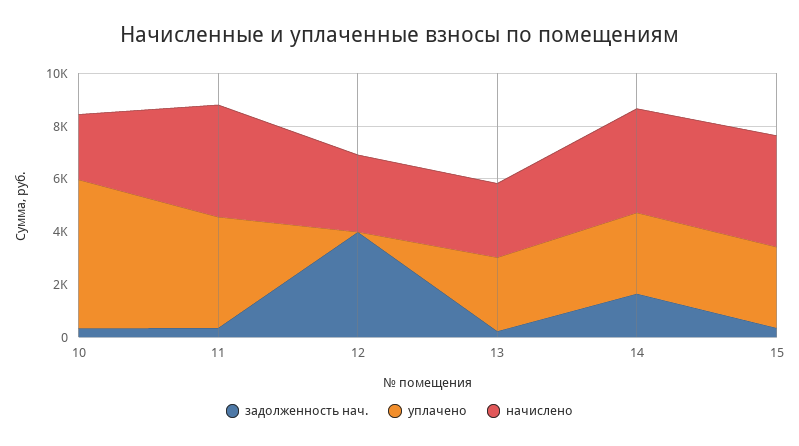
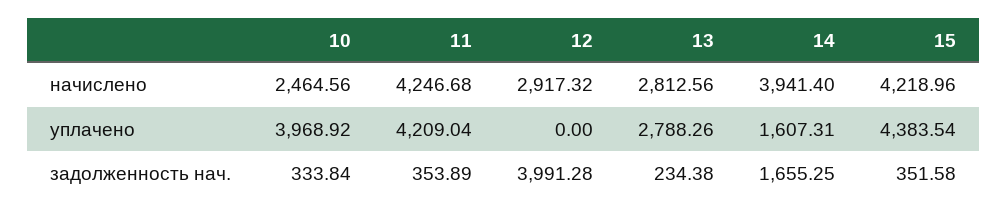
уплачено, 10: 5500 -> 3968.92
уплачено, 14: 3000 -> 1607.31
уплачено, 15: 3000 -> 4383.54

